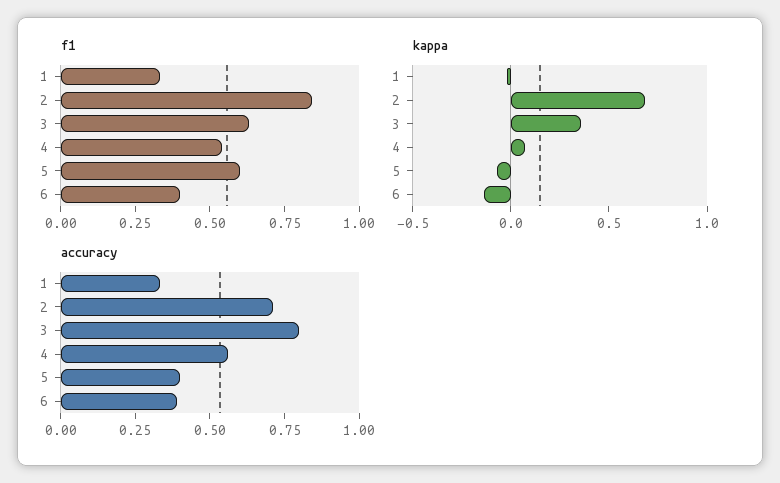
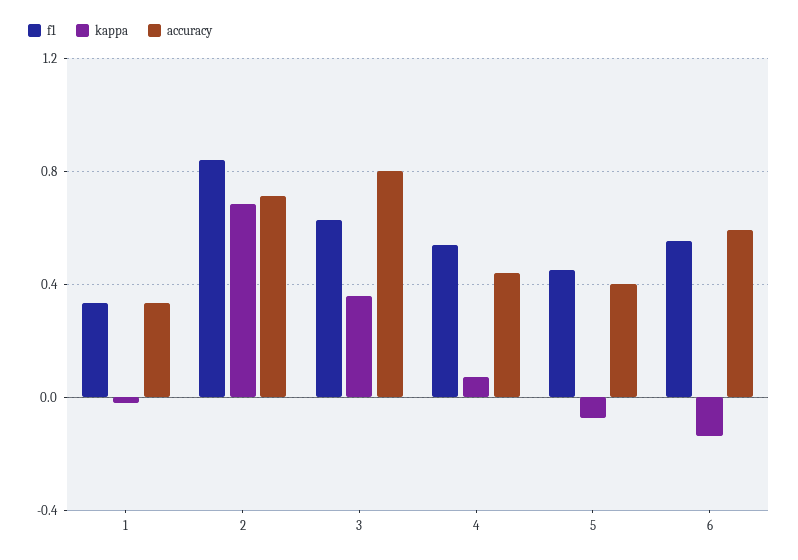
f1, 5: 0.6 -> 0.45
f1, 6: 0.4 -> 0.55
accuracy, 4: 0.55 -> 0.45
accuracy, 6: 0.4 -> 0.6

